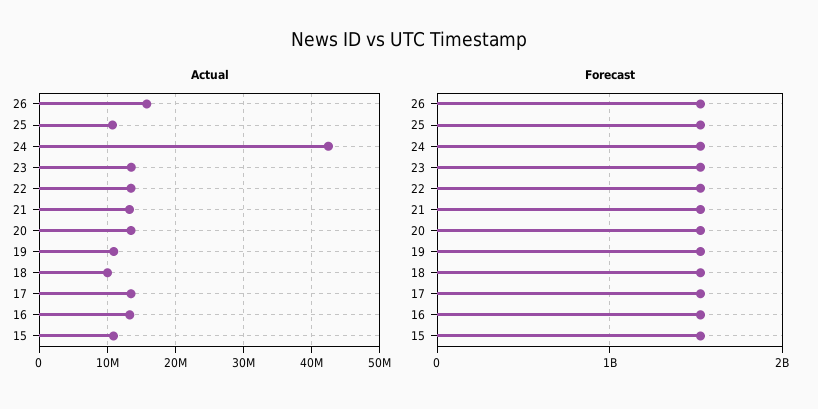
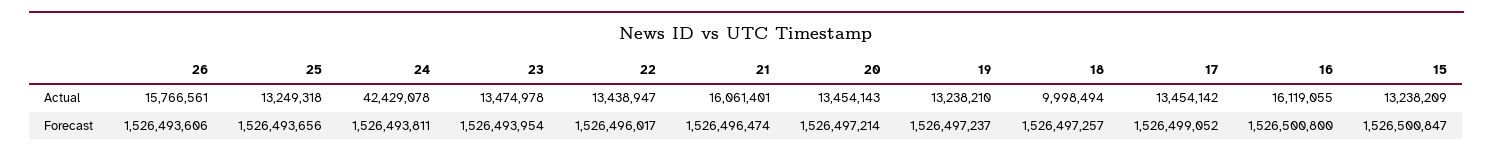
Actual, 25: 11000000 -> 13249318
Actual, 21: 13000000 -> 16061401
Actual, 19: 11000000 -> 13238210
Actual, 16: 13000000 -> 16119055
Actual, 15: 11000000 -> 13238209

